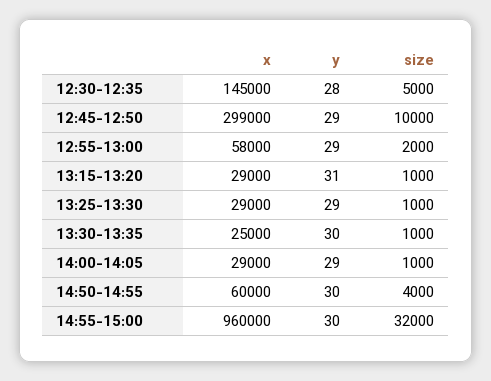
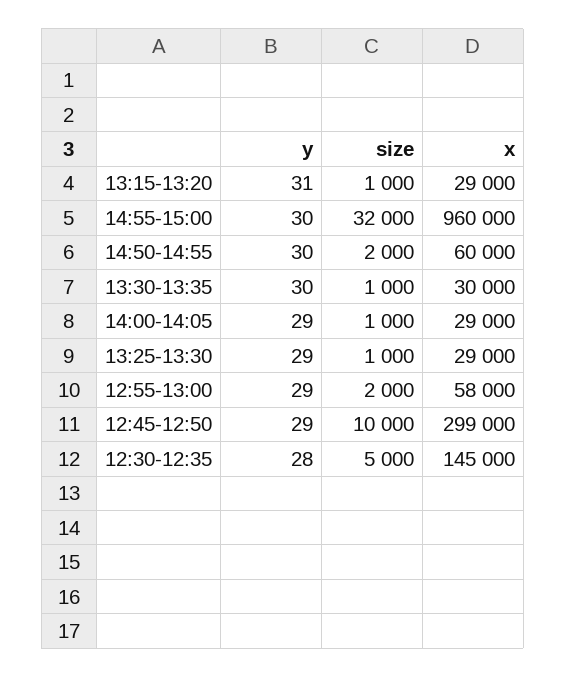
x, 13:30-13:35: 25000 -> 30000
size, 14:50-14:55: 4000 -> 2000

